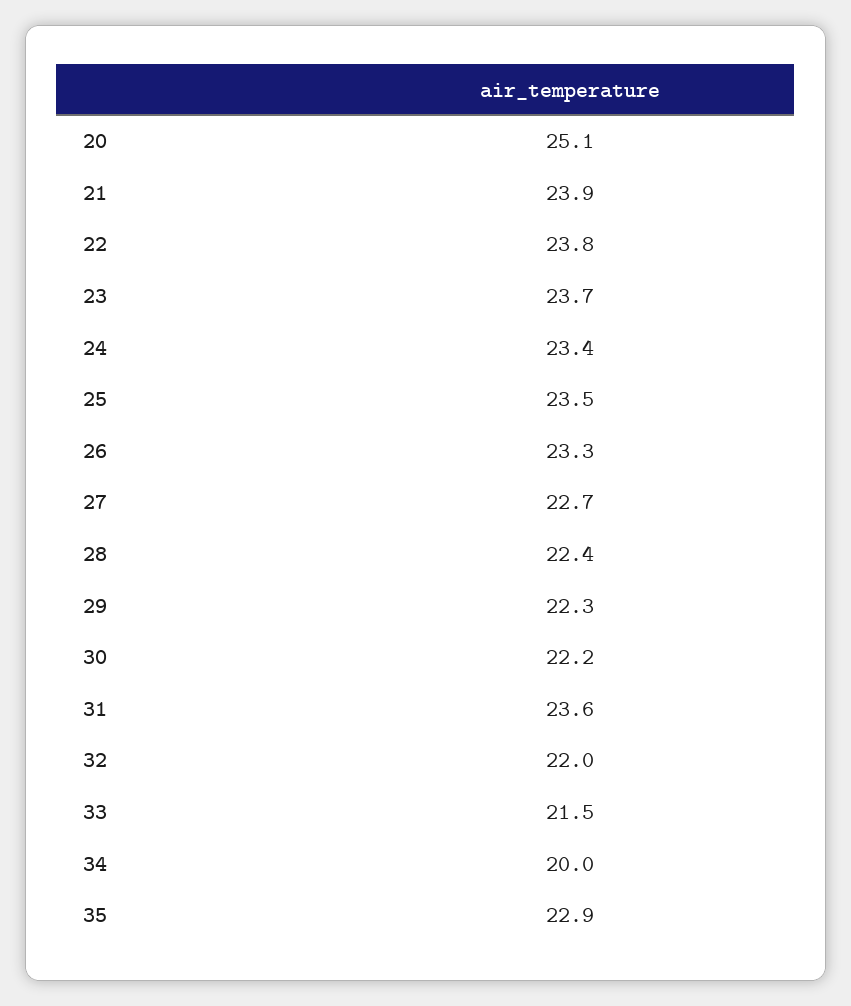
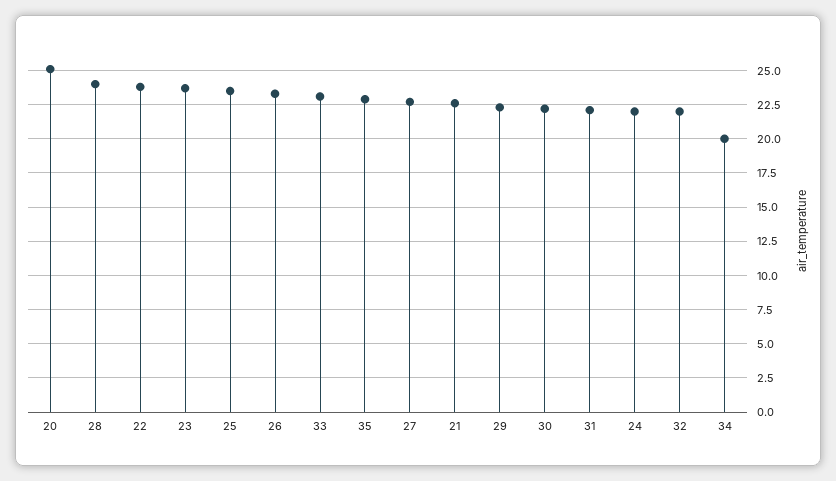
21: 23.9 -> 22.5
24: 23.4 -> 22
28: 22.4 -> 24
31: 23.6 -> 22
33: 21.5 -> 23

